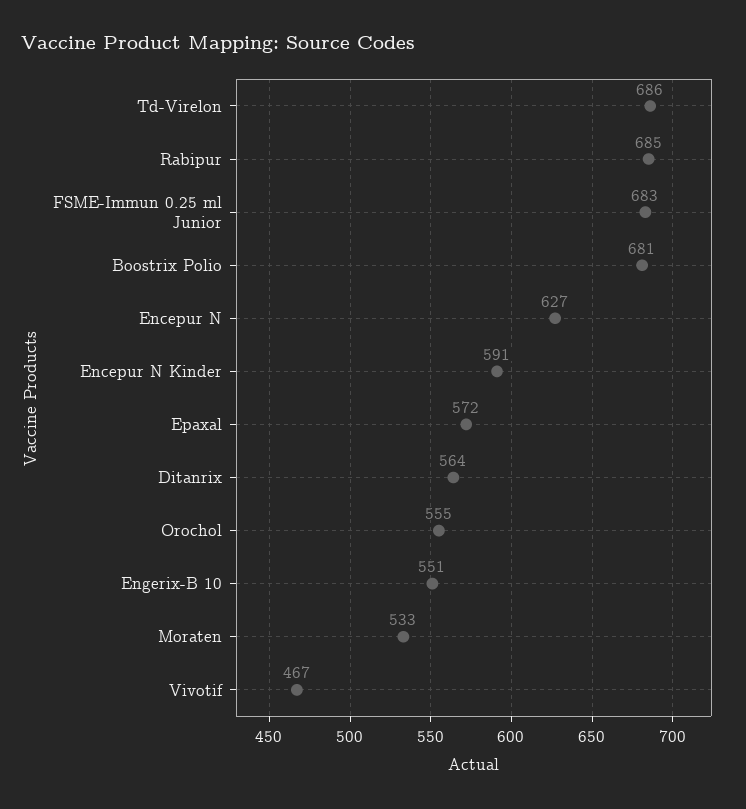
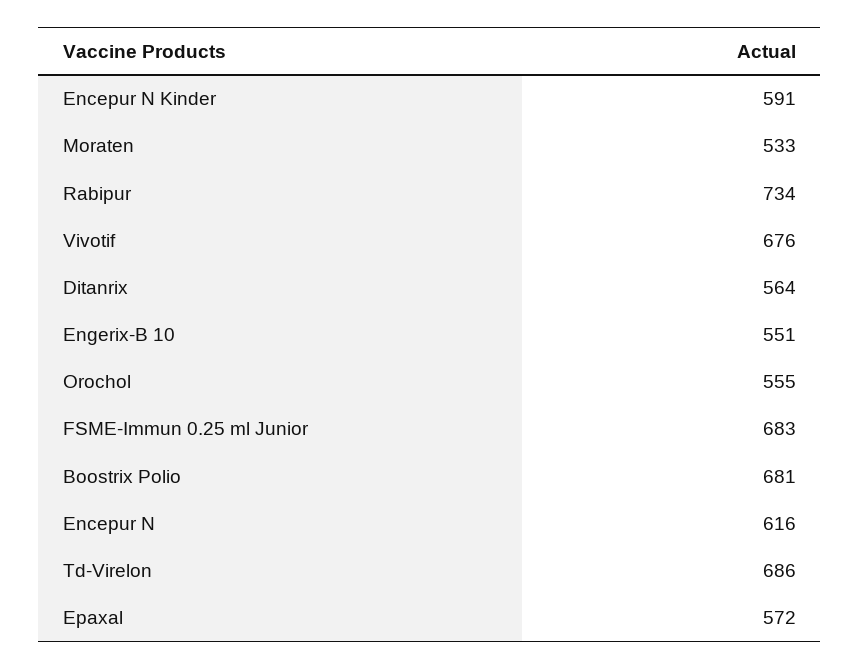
Rabipur: 685 -> 734
Encepur N: 627 -> 616
Vivotif: 467 -> 676

